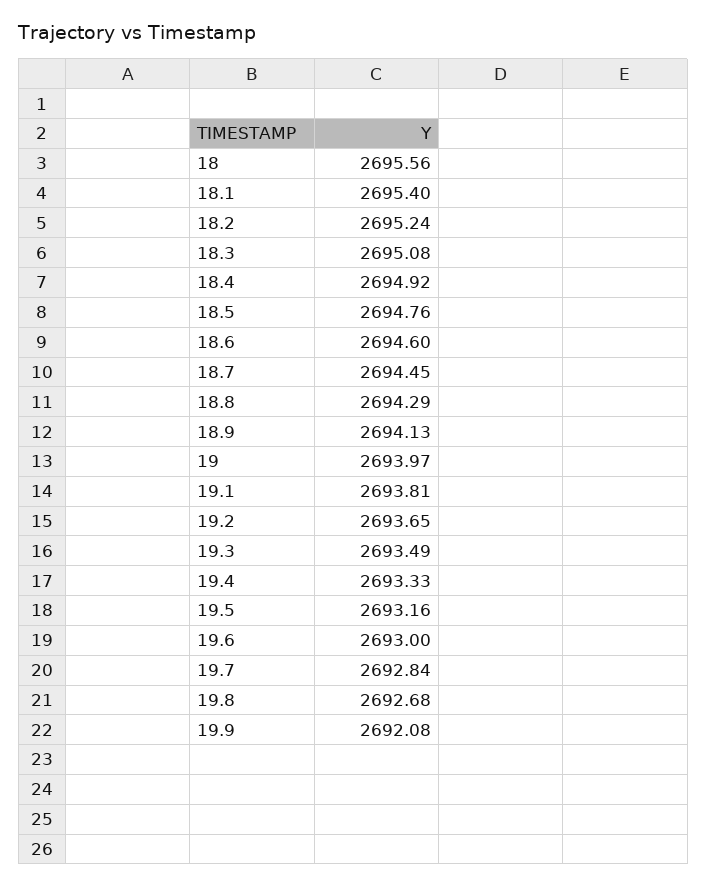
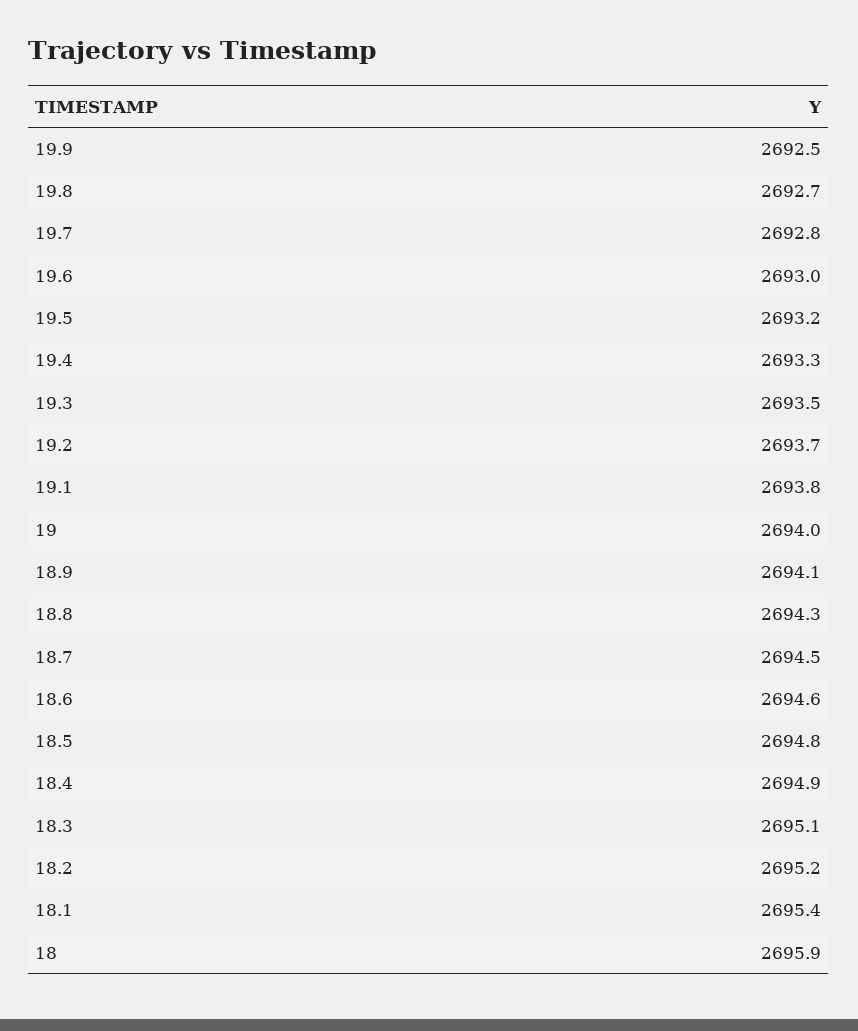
18: 2695.56 -> 2695.9
19.9: 2692.08 -> 2692.5

